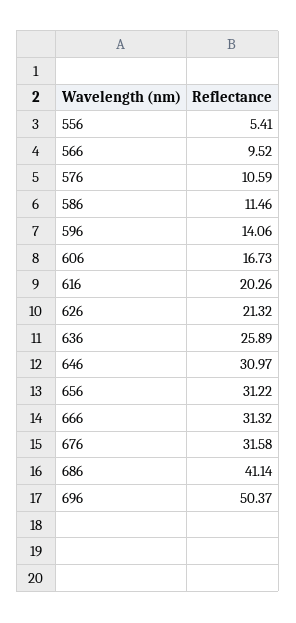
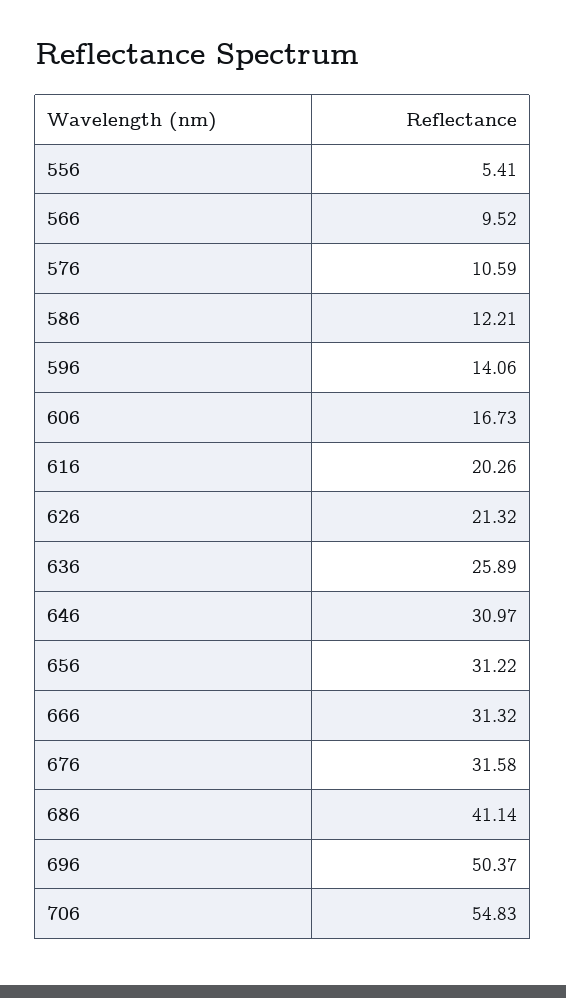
586: 11.46 -> 12.21
706: none -> 54.83

